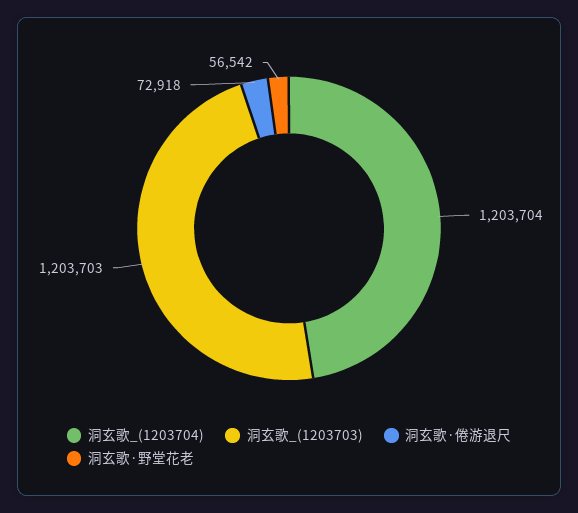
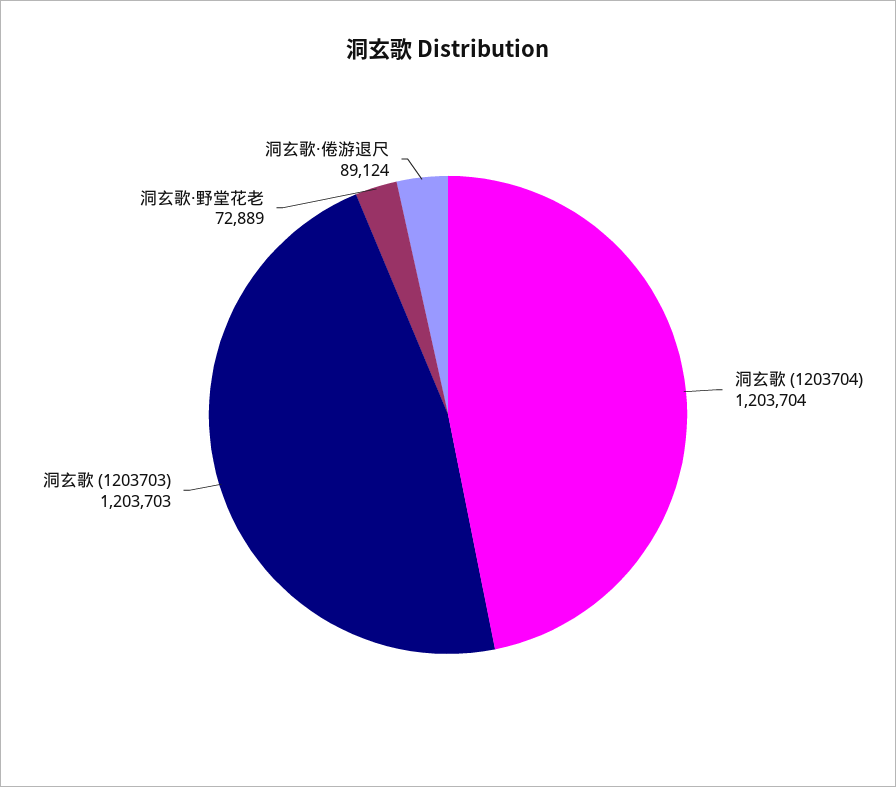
洞玄歌·倦游退尺: 72918 -> 89124
洞玄歌·野堂花老: 56542 -> 72889

